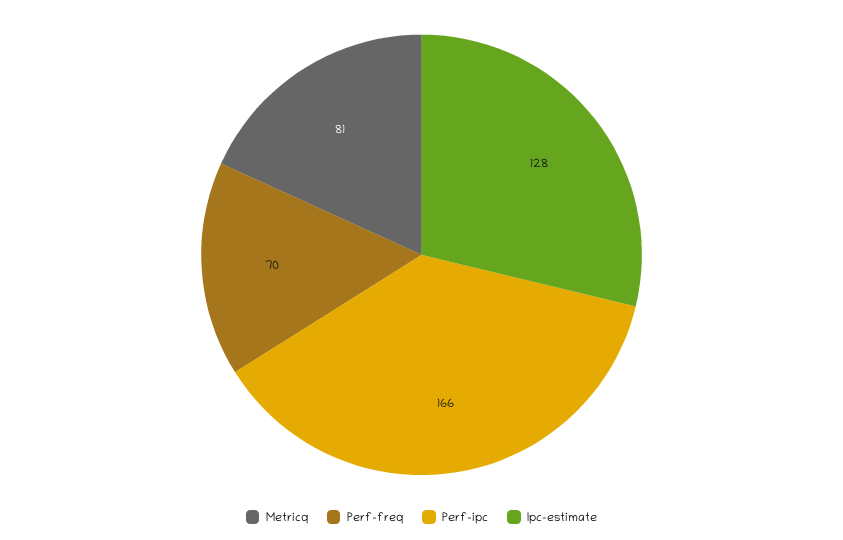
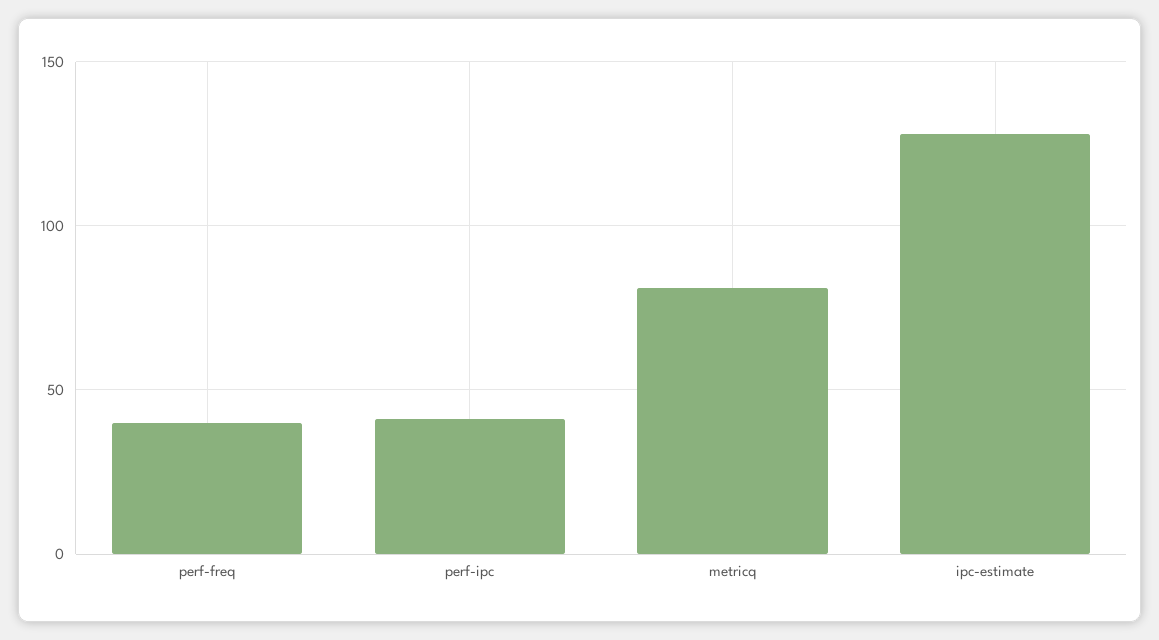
Perf-freq: 70 -> 40
Perf-ipc: 166 -> 40

